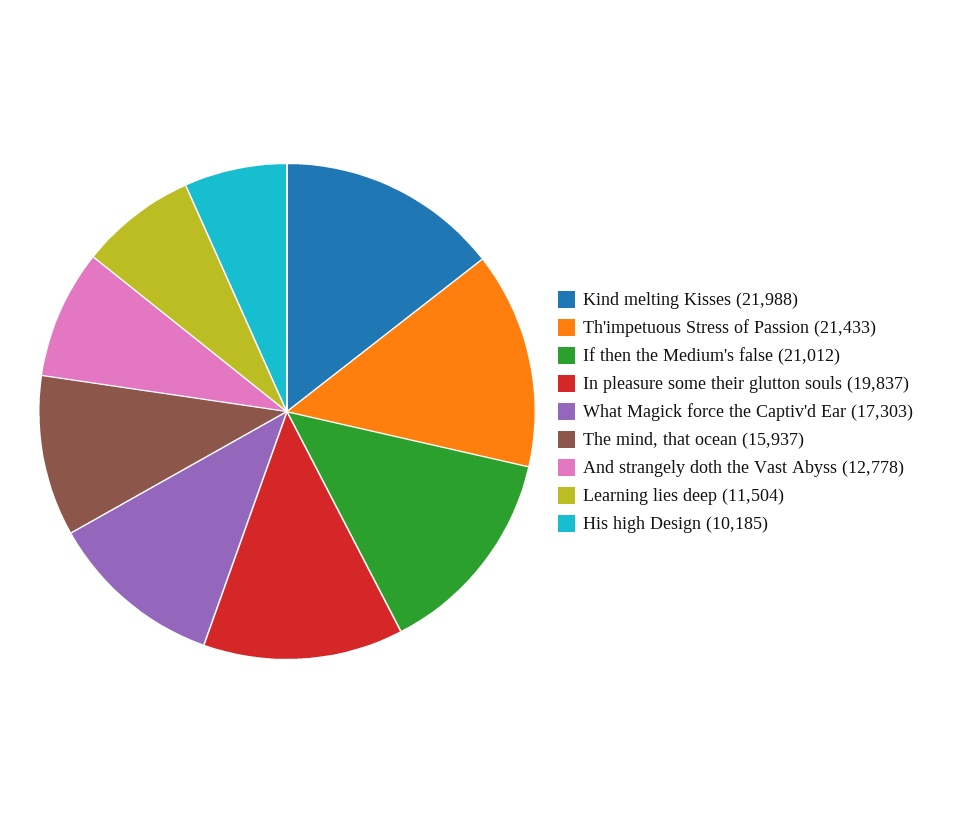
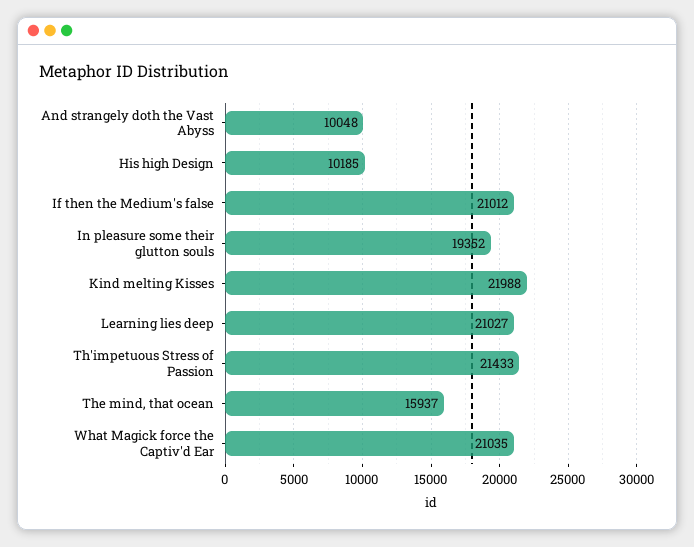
In pleasure some their glutton souls: 19837 -> 19352
What Magick force the Captiv'd Ear: 17303 -> 21035
And strangely doth the Vast Abyss: 12778 -> 10048
Learning lies deep: 11504 -> 21027

